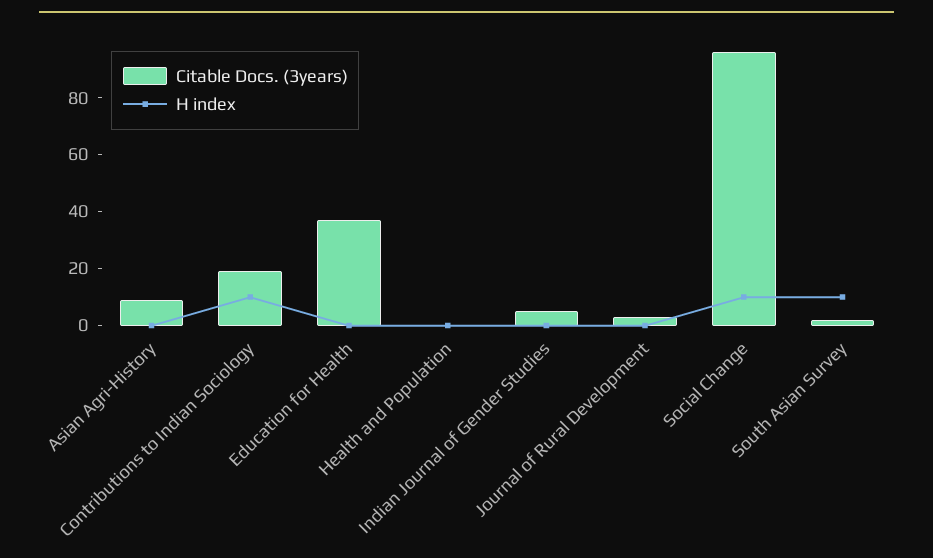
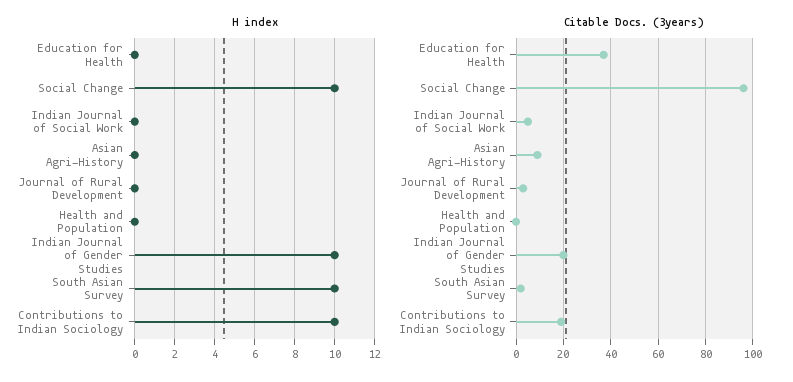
Citable Docs. (3years), Indian Journal of Gender Studies: 5 -> 20
H index, Indian Journal of Gender Studies: 0 -> 10
H index, Indian Journal of Social Work: none -> 0
Citable Docs. (3years), Indian Journal of Social Work: none -> 5

